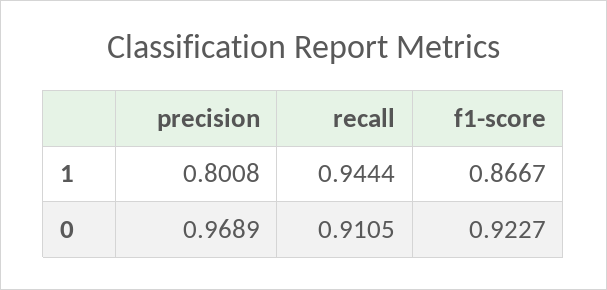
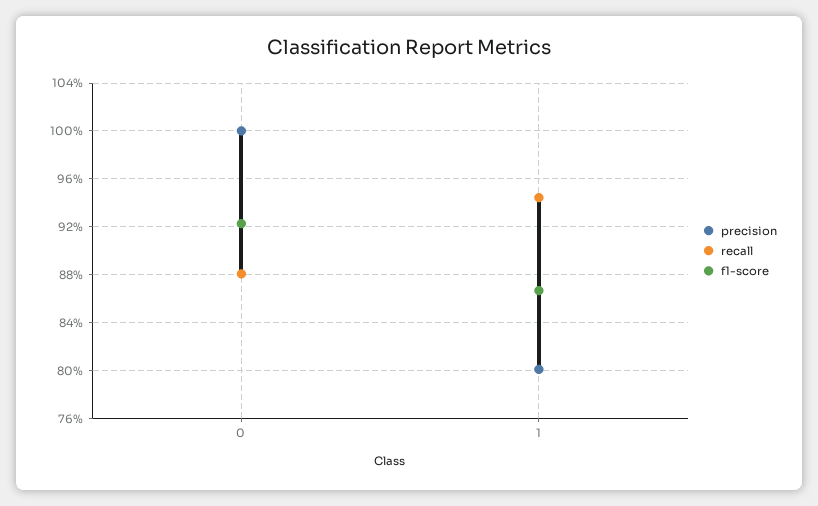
precision, 0: 0.9689 -> 1
recall, 0: 0.9105 -> 0.88

